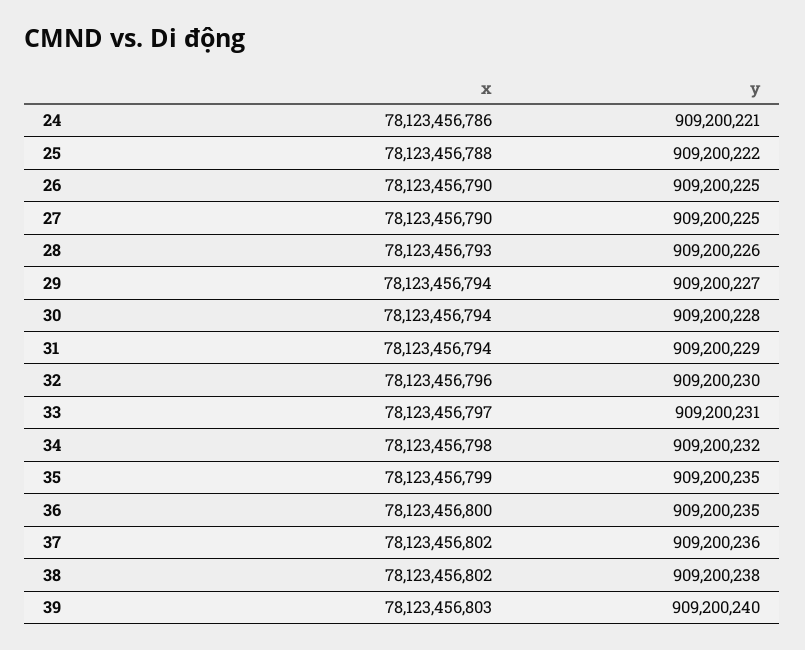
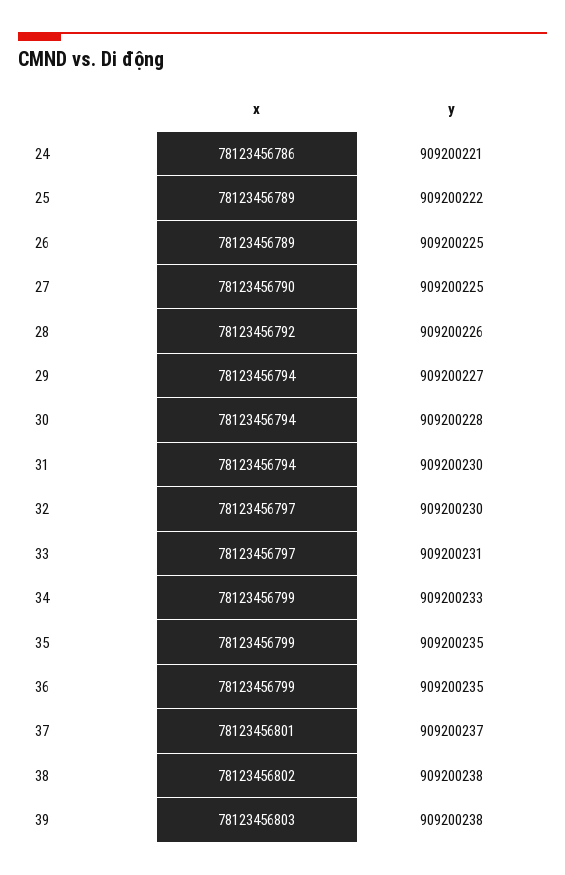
x, 25: 78123456788 -> 78123456789
x, 26: 78123456790 -> 78123456789
x, 28: 78123456793 -> 78123456792
y, 31: 909200229 -> 909200230
x, 32: 78123456796 -> 78123456797
x, 34: 78123456798 -> 78123456799
y, 34: 909200232 -> 909200233
x, 36: 78123456800 -> 78123456799
x, 37: 78123456802 -> 78123456801
y, 37: 909200236 -> 909200237
y, 39: 909200240 -> 909200238

